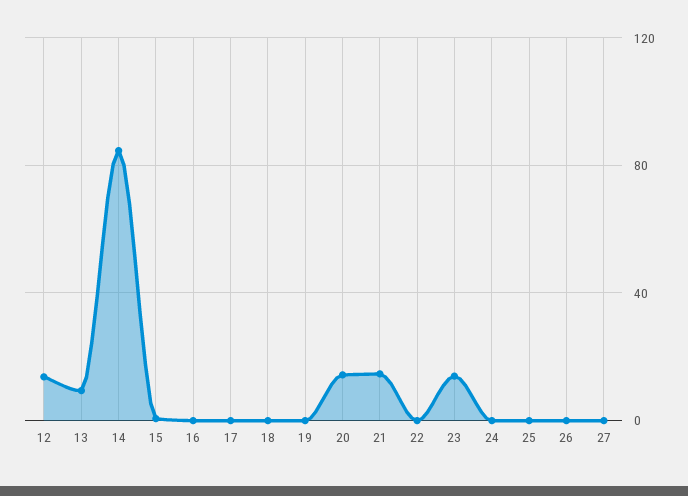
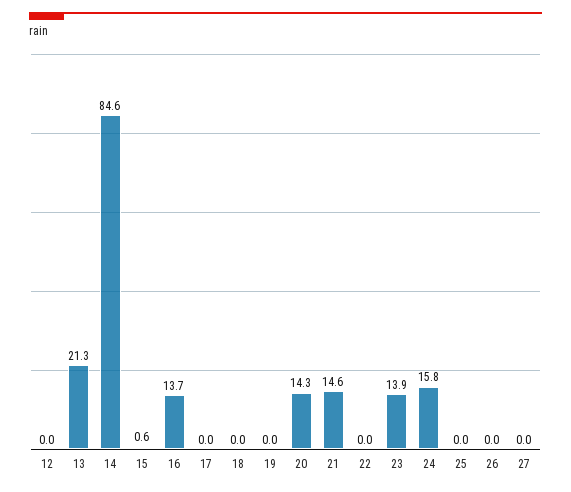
12: 15 -> 0
13: 10 -> 21.3
16: 0 -> 13.7
24: 0 -> 15.8

